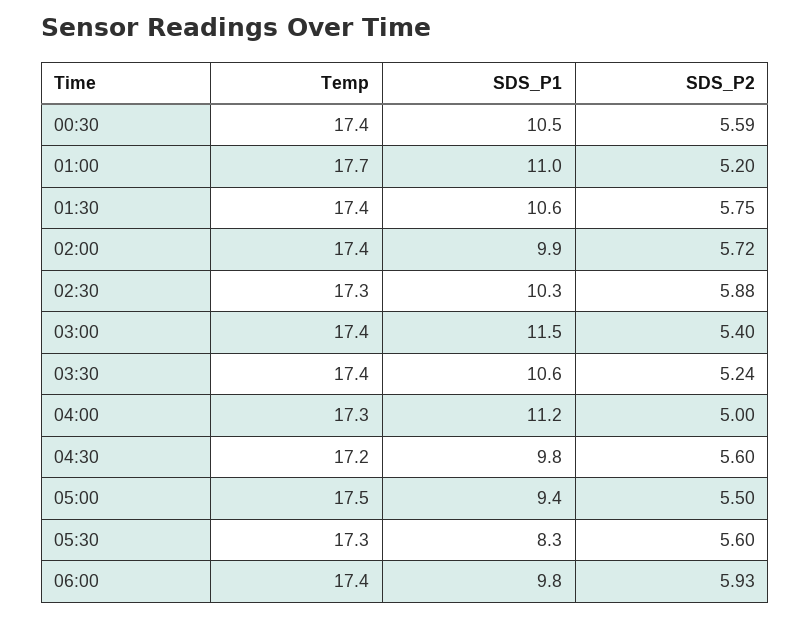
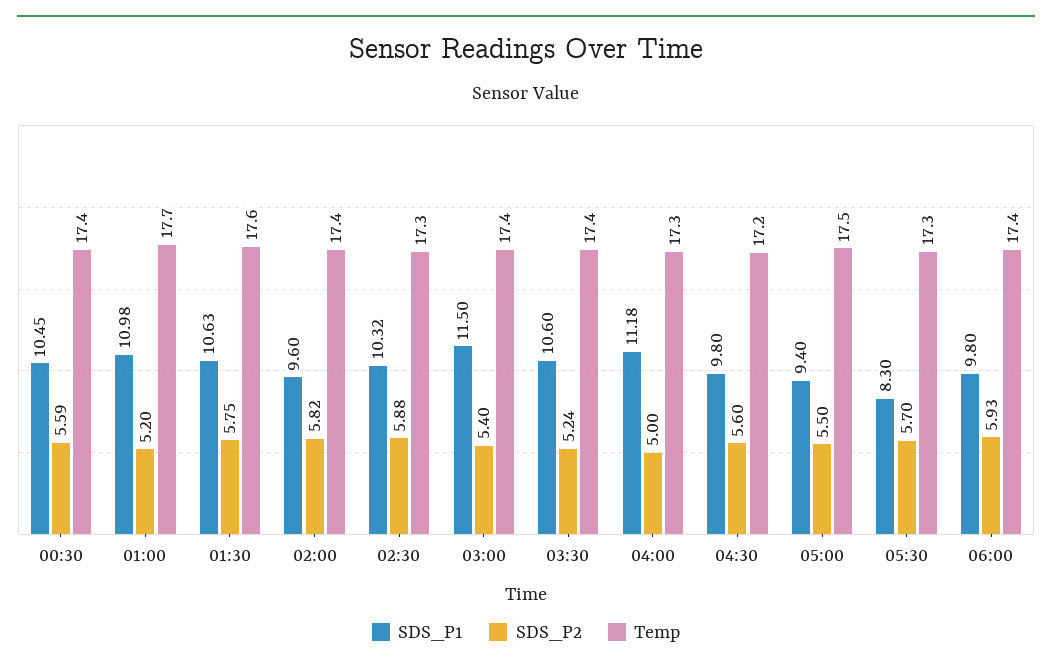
Temp, 01:30: 17.4 -> 17.6
SDS_P1, 02:00: 9.9 -> 9.6
SDS_P2, 02:00: 5.72 -> 5.82
SDS_P2, 05:30: 5.6 -> 5.7

